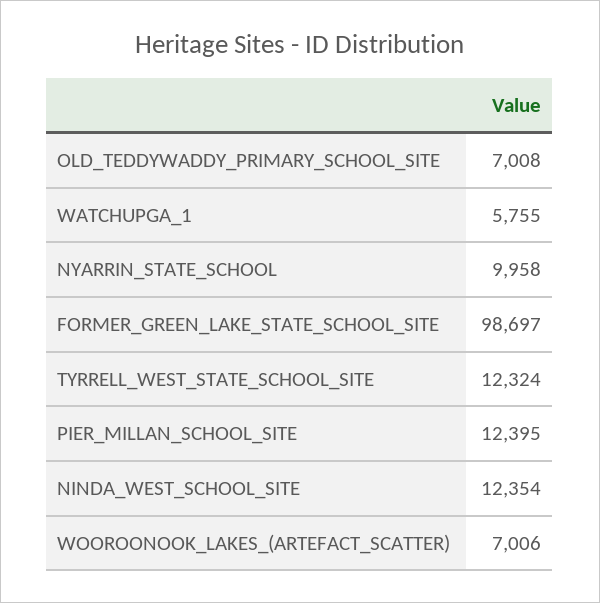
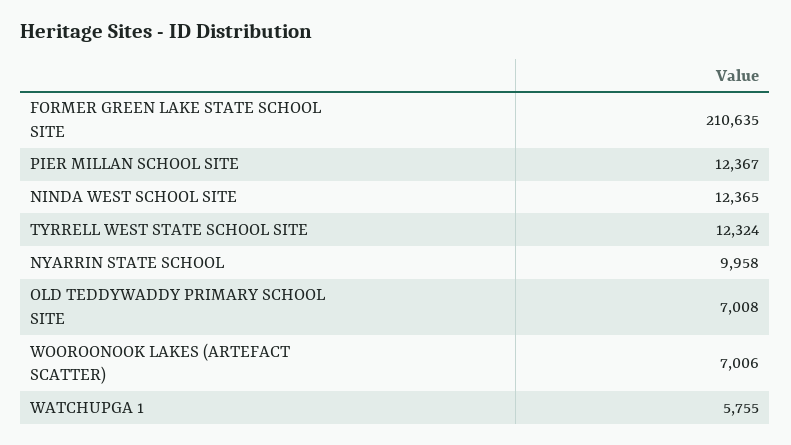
FORMER_GREEN_LAKE_STATE_SCHOOL_SITE: 98697 -> 210635
PIER_MILLAN_SCHOOL_SITE: 12395 -> 12367
NINDA_WEST_SCHOOL_SITE: 12354 -> 12365

